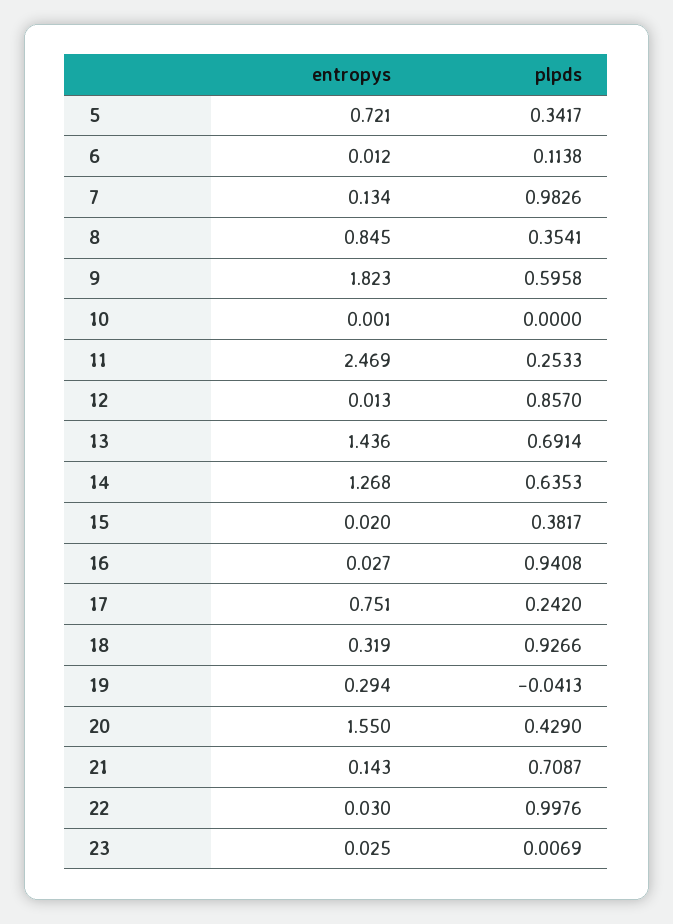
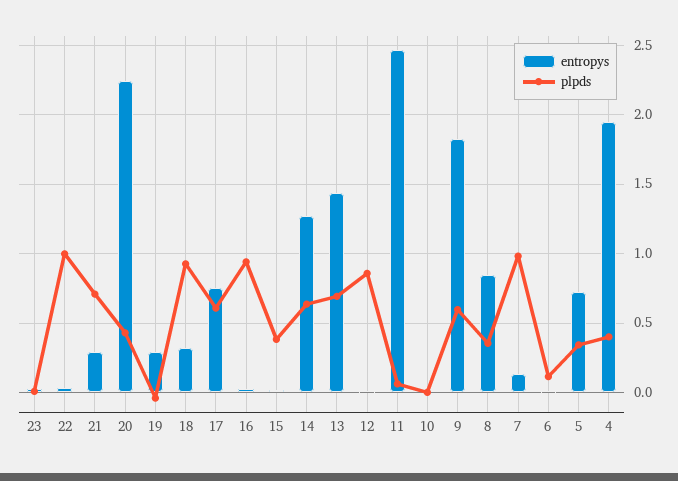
plpds, 11: 0.2533 -> 0.05
plpds, 17: 0.242 -> 0.6
entropys, 20: 1.55 -> 2.25
entropys, 21: 0.143 -> 0.3
entropys, 4: none -> 1.95
plpds, 4: none -> 0.4

